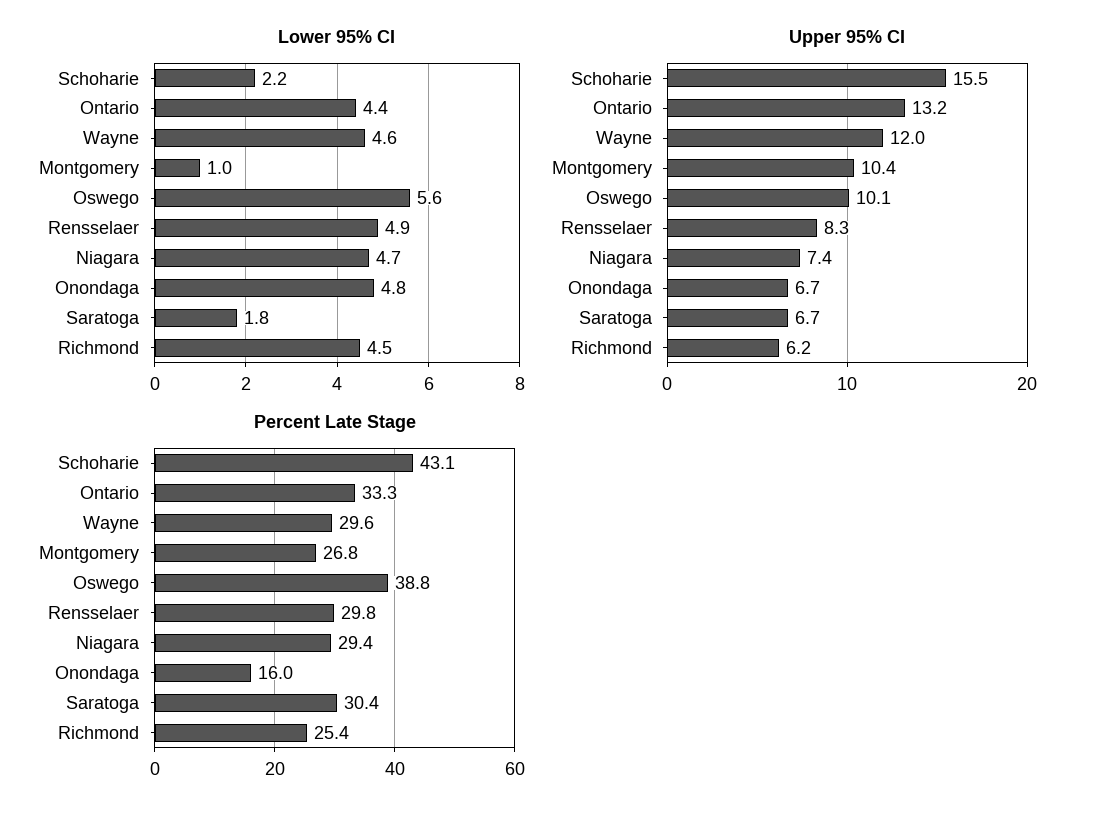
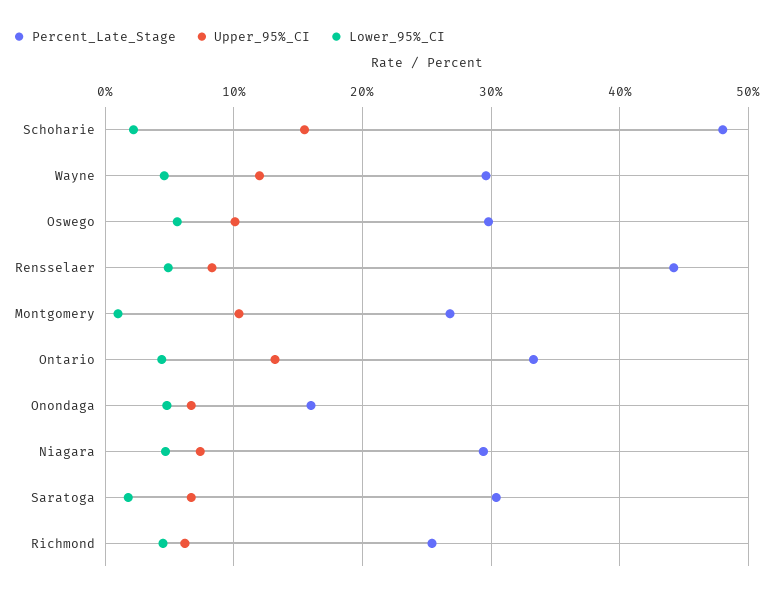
Percent Late Stage, Schoharie: 43.1 -> 48
Percent Late Stage, Oswego: 38.8 -> 30
Percent Late Stage, Rensselaer: 29.8 -> 44

